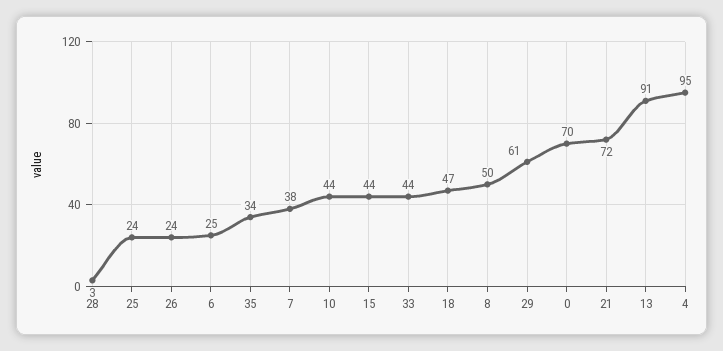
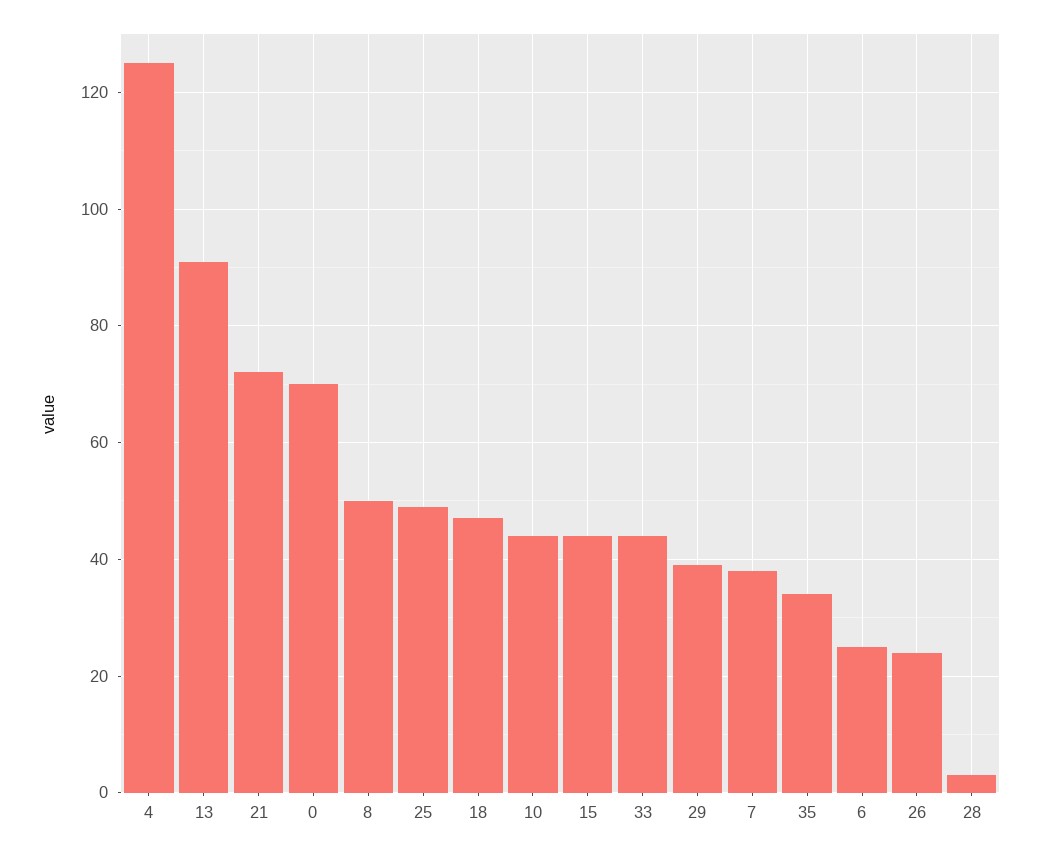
25: 24 -> 50
29: 61 -> 40
4: 95 -> 125

